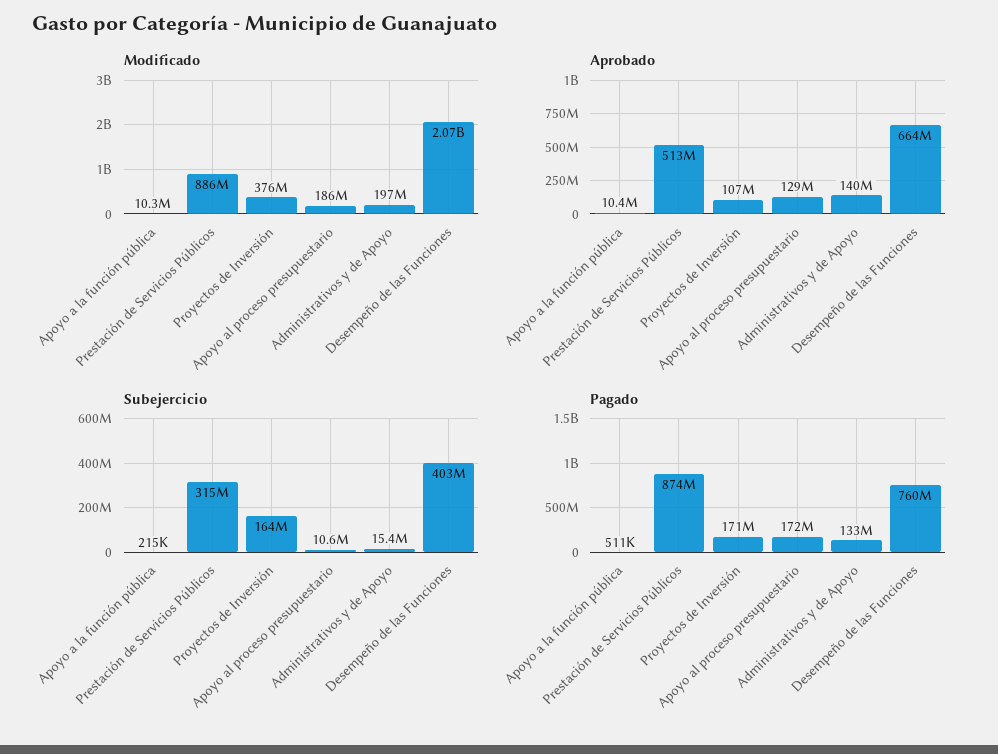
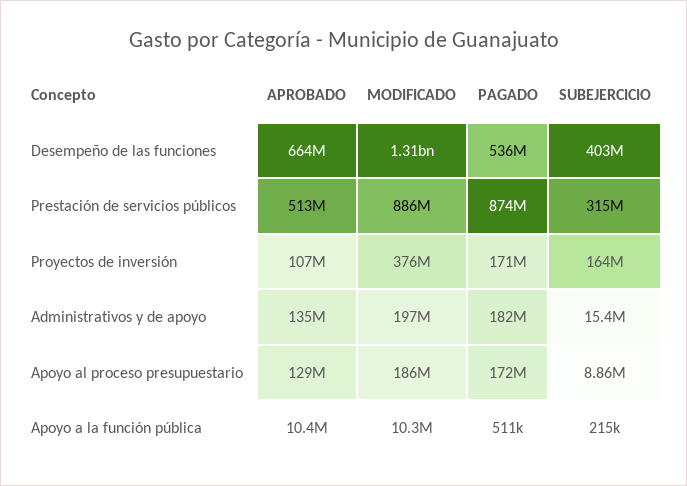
Modificado, Desempeño de las Funciones: 2070000000 -> 1310000000
Aprobado, Administrativos y de Apoyo: 140000000 -> 135000000
Subejercicio, Apoyo al proceso presupuestario: 10600000 -> 8860000
Pagado, Administrativos y de Apoyo: 133000000 -> 182000000
Pagado, Desempeño de las Funciones: 760000000 -> 536000000

